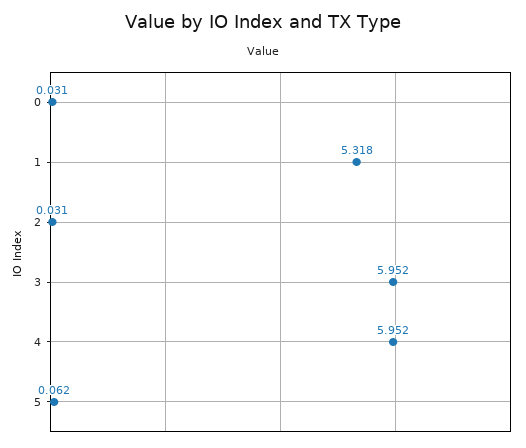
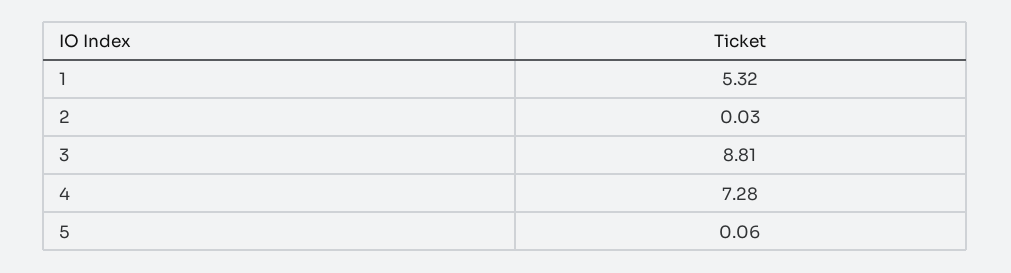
0: 0.031 -> none
3: 5.952 -> 8.81
4: 5.952 -> 7.28

